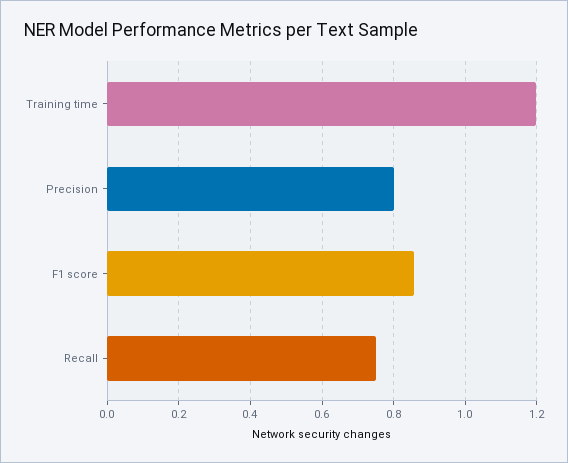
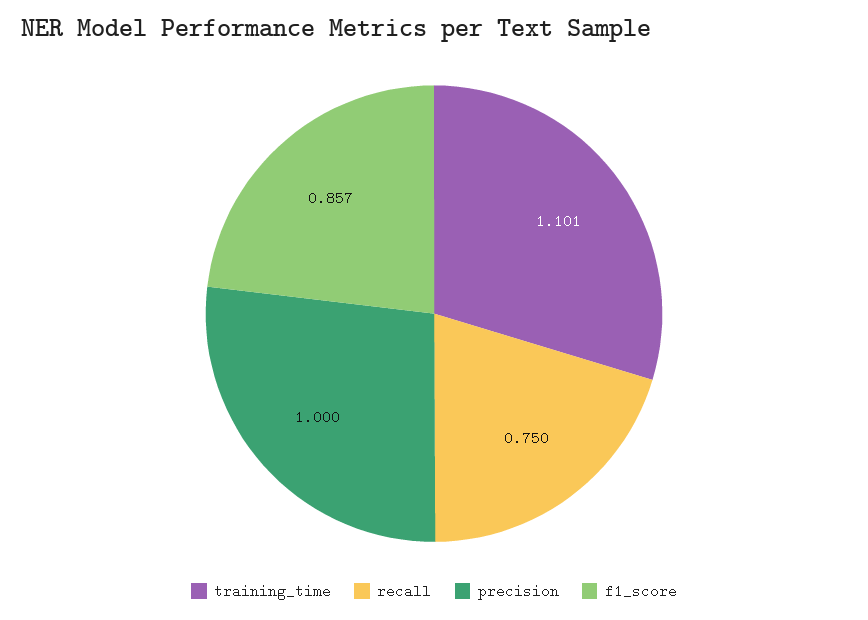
Training time: 1.2 -> 1.101
Precision: 0.8 -> 1

